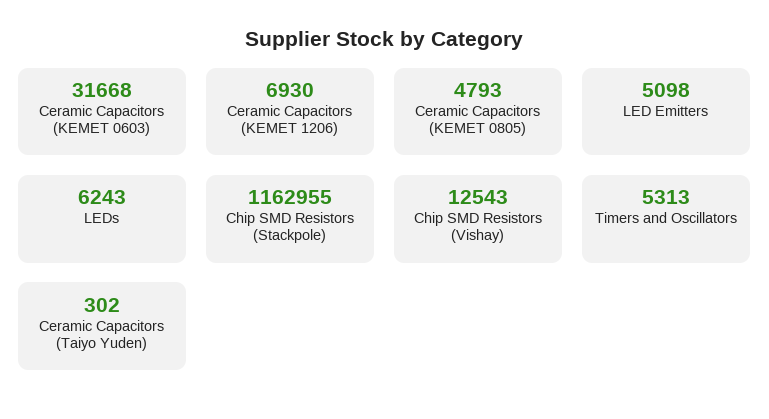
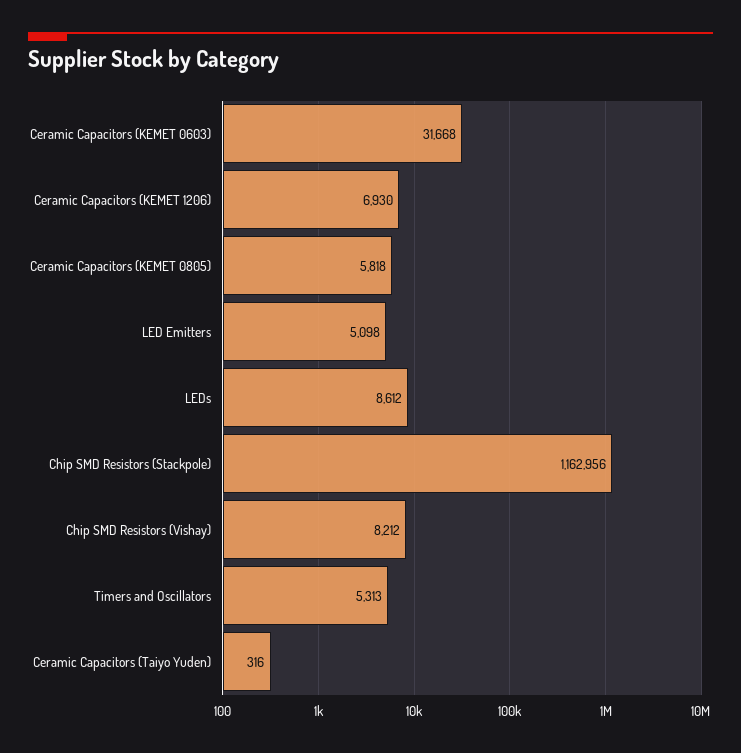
Ceramic Capacitors (KEMET 0805): 4793 -> 5818
LEDs: 6243 -> 8612
Chip SMD Resistors (Stackpole): 1162955 -> 1162956
Chip SMD Resistors (Vishay): 12543 -> 8212
Ceramic Capacitors (Taiyo Yuden): 302 -> 316

